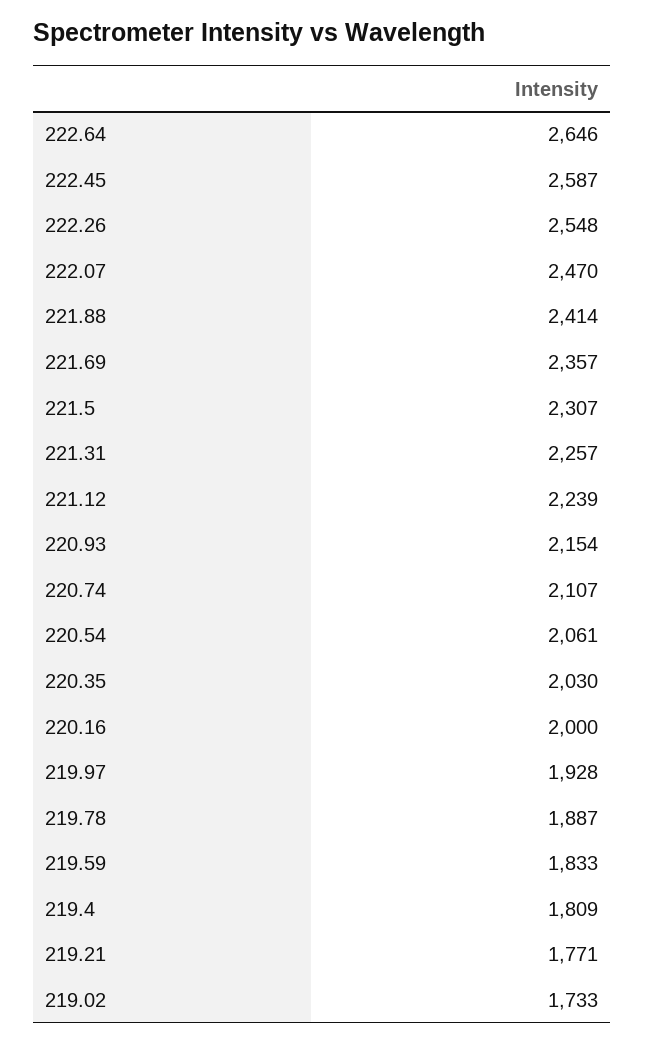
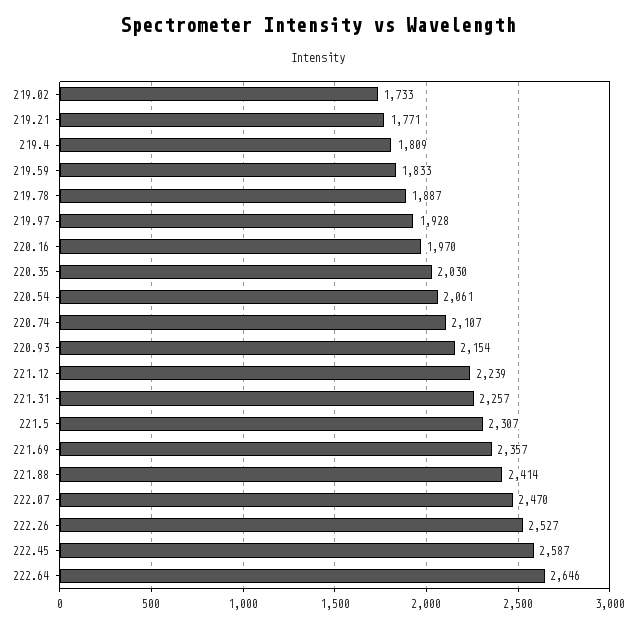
222.26: 2548 -> 2527
220.16: 2000 -> 1970

